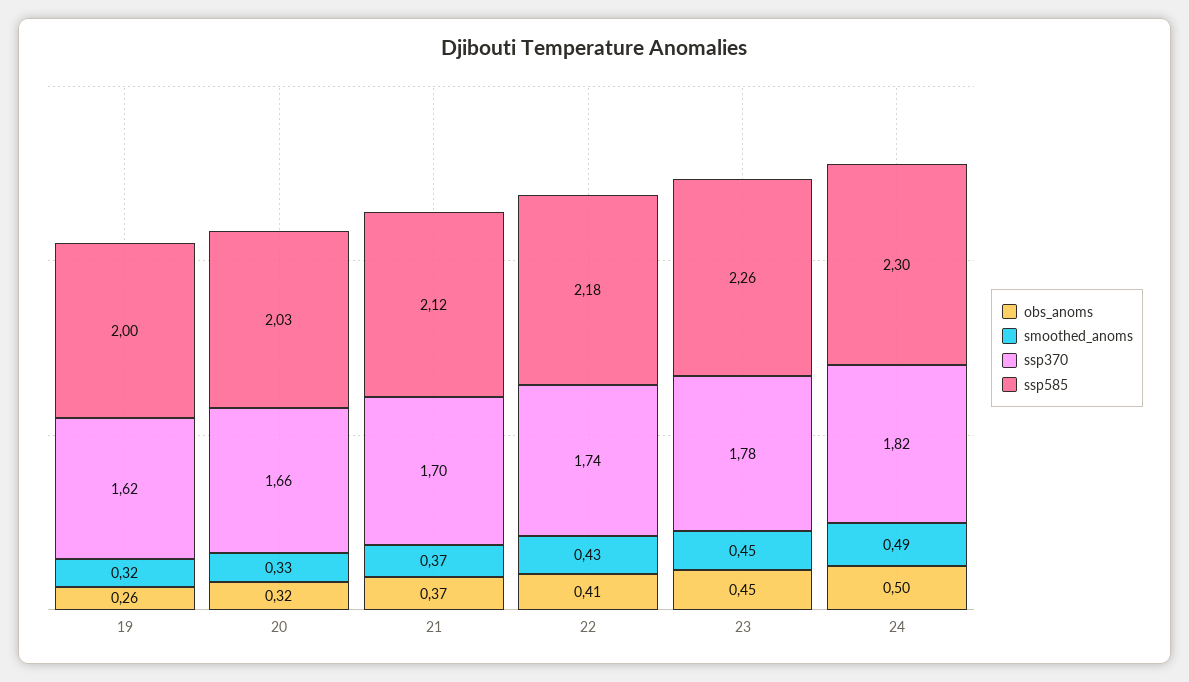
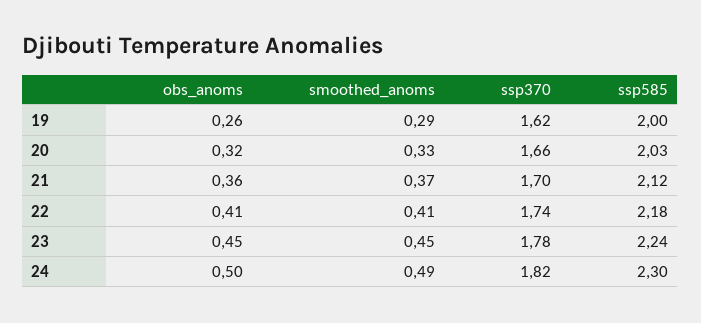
smoothed_anoms, 19: 0.32 -> 0.29
obs_anoms, 21: 0.37 -> 0.36
smoothed_anoms, 22: 0.43 -> 0.41
ssp585, 23: 2.26 -> 2.24

